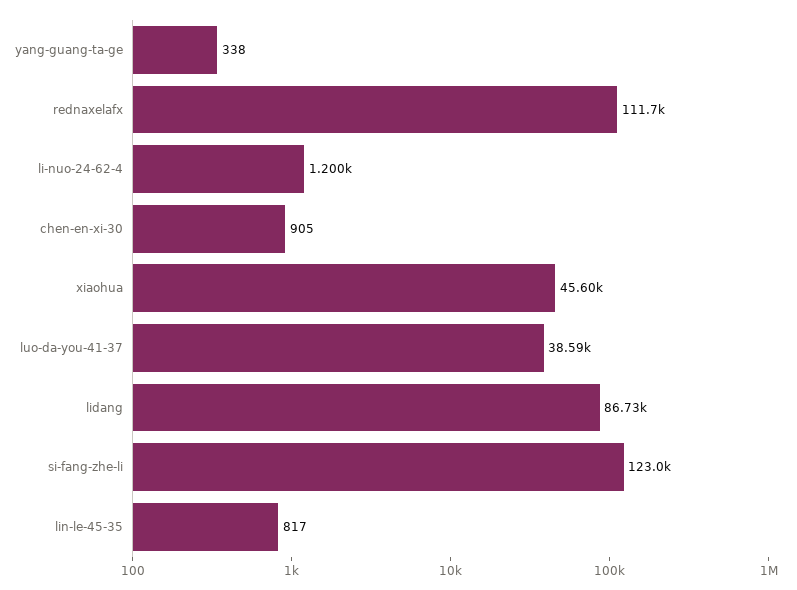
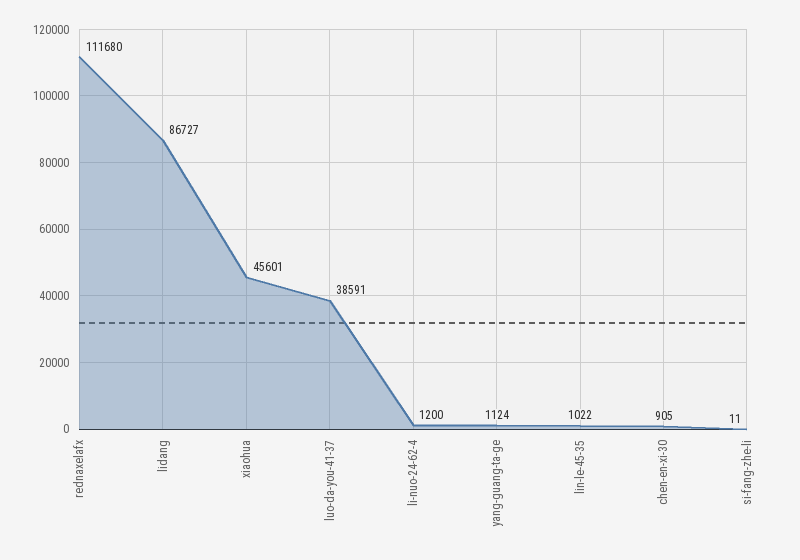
yang-guang-ta-ge: 338 -> 1124
si-fang-zhe-li: 123000 -> 11
lin-le-45-35: 817 -> 1022

